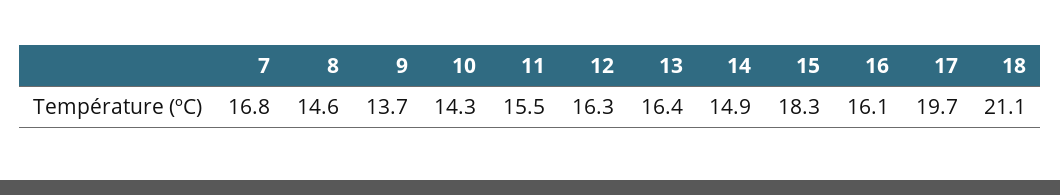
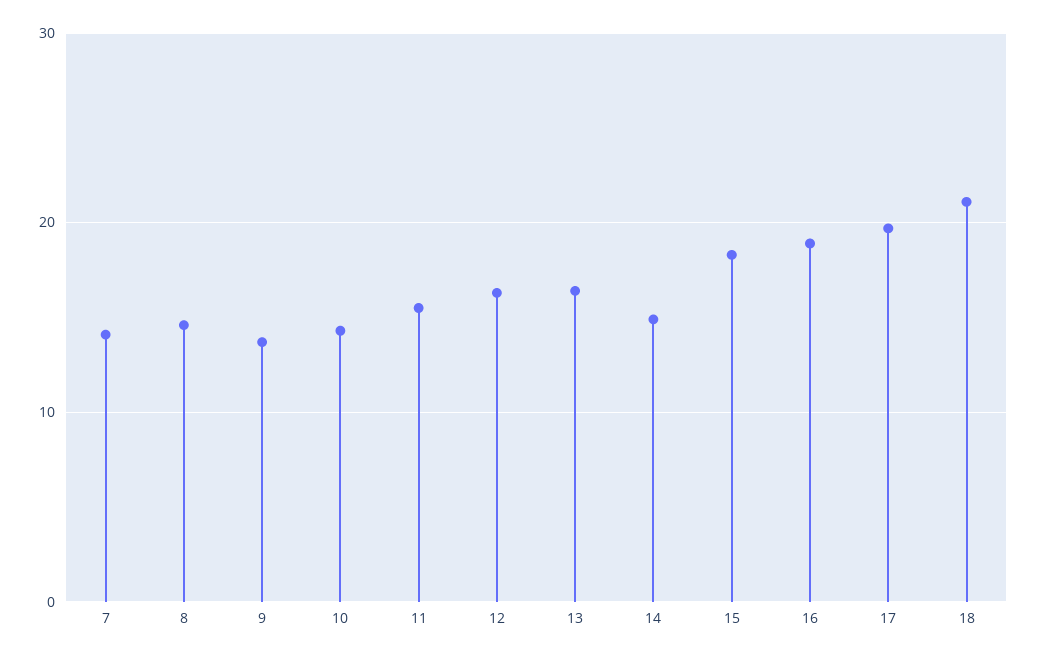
7: 16.8 -> 14
16: 16.1 -> 19

